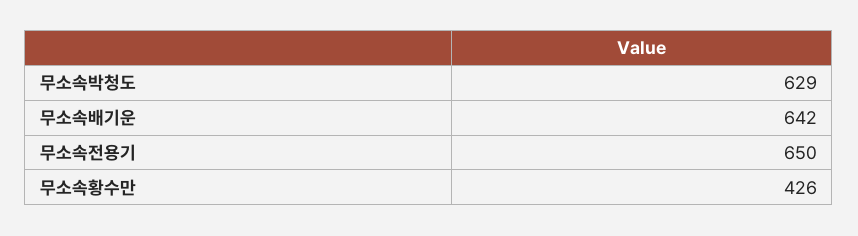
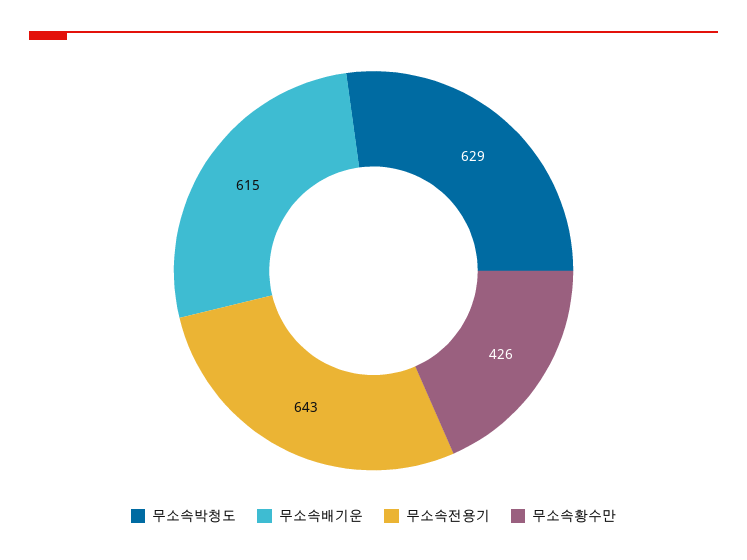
무소속배기운: 642 -> 615
무소속전용기: 650 -> 643

